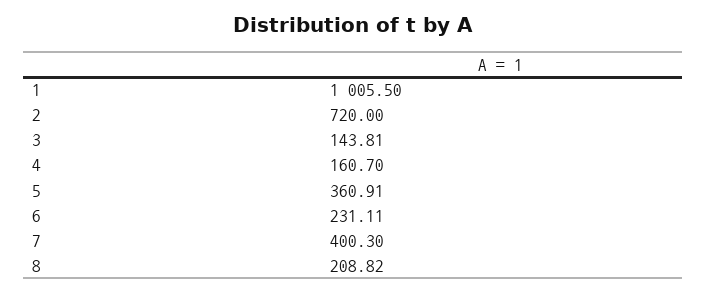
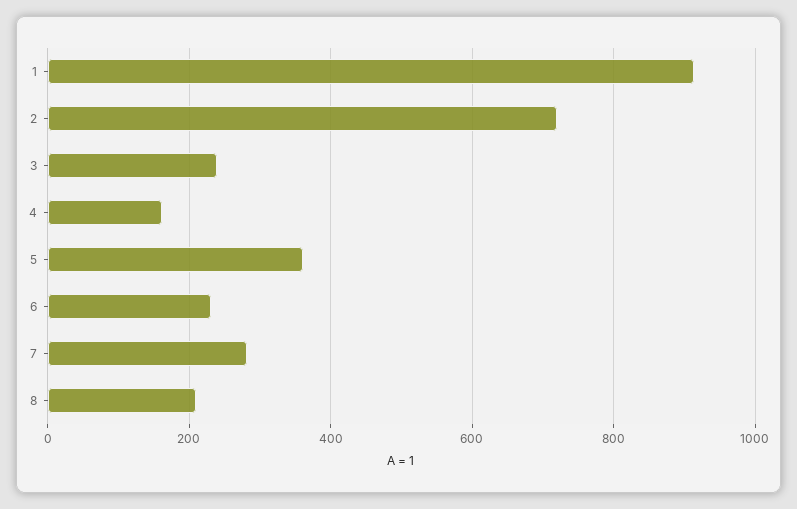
1: 1005.5 -> 920
3: 143.81 -> 240
7: 400.3 -> 280

